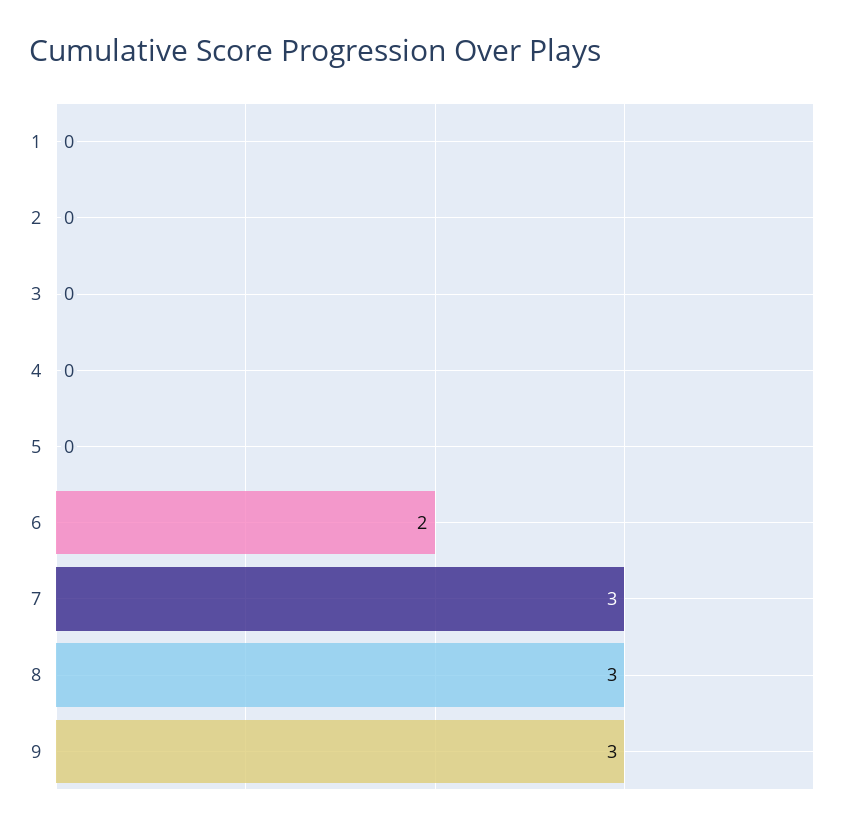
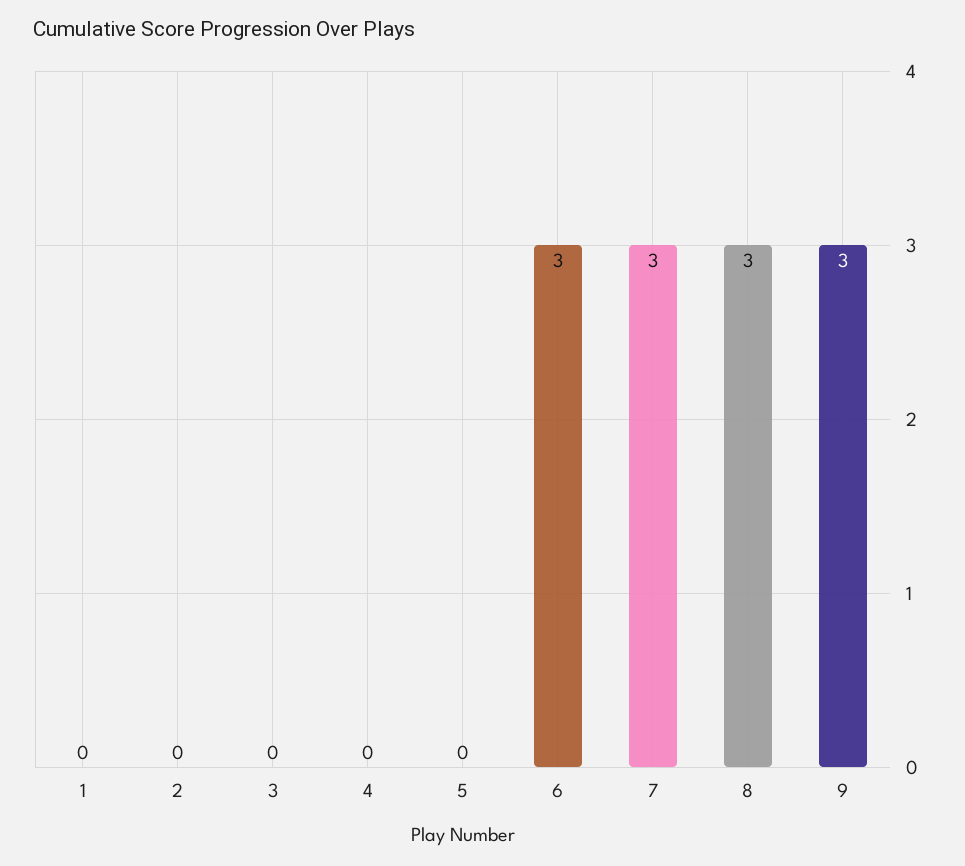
6: 2 -> 3

